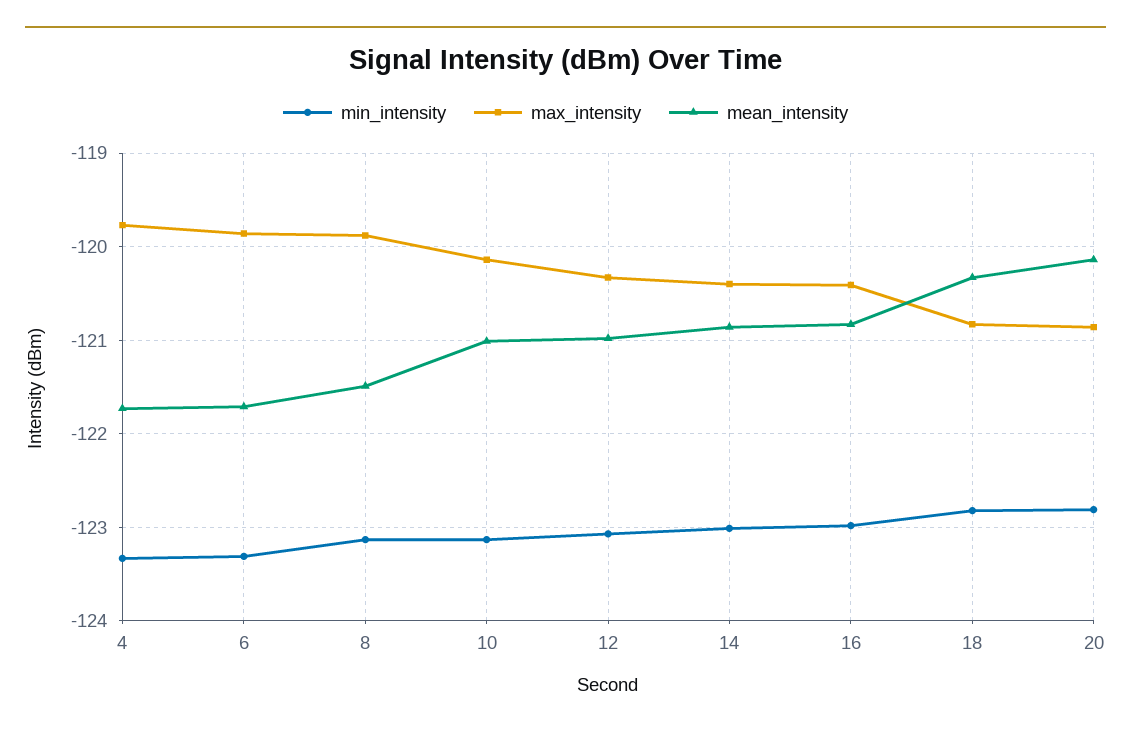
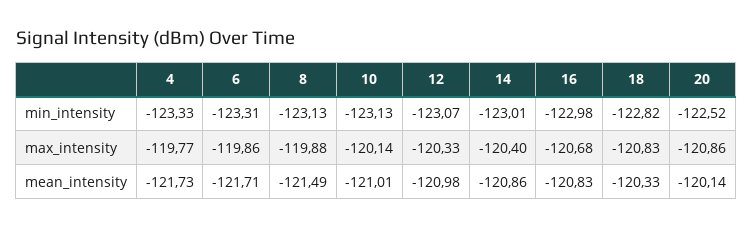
max_intensity, 16: -120.4 -> -120.68
min_intensity, 20: -122.8 -> -122.52

